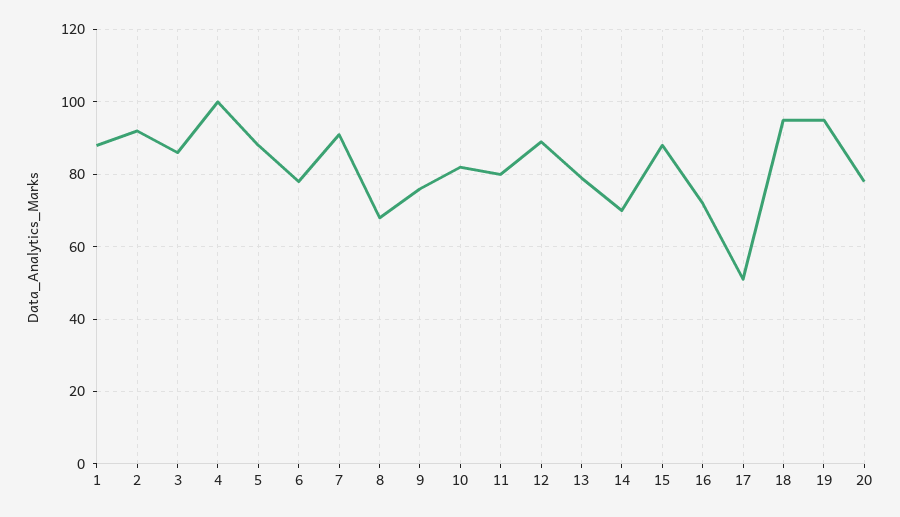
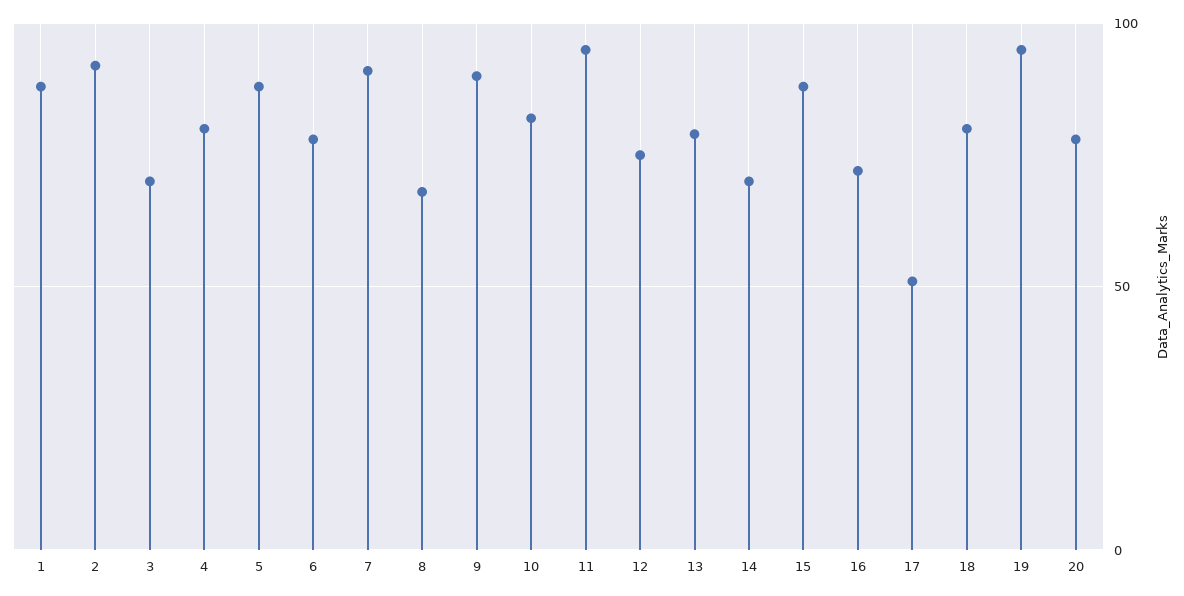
3: 85 -> 70
4: 100 -> 80
9: 75 -> 90
11: 80 -> 95
12: 90 -> 75
18: 95 -> 80

